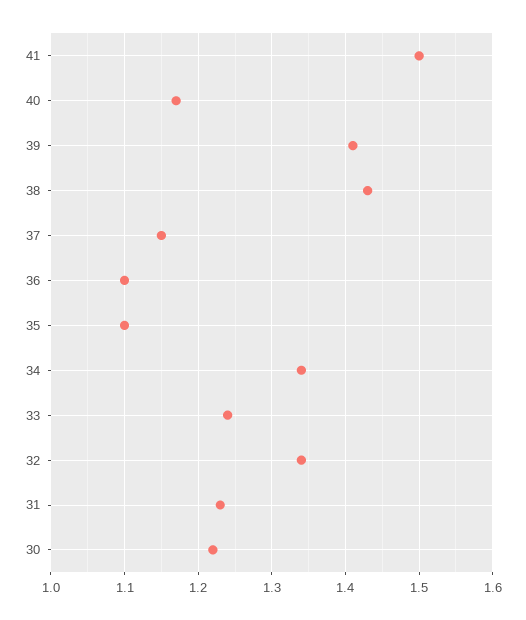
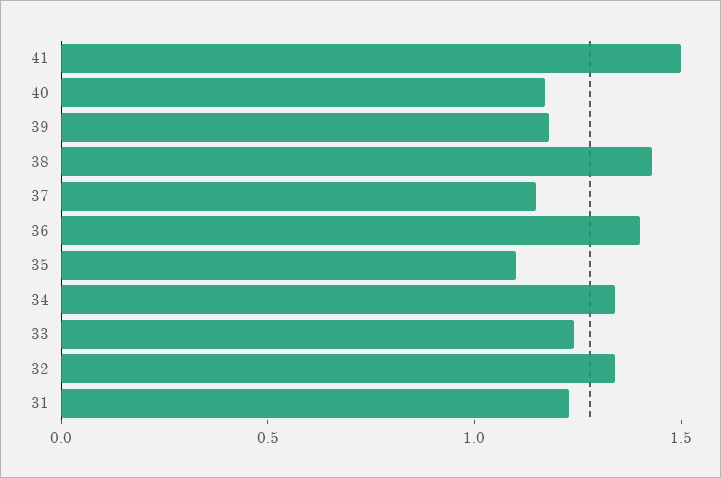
39: 1.41 -> 1.2
36: 1.1 -> 1.4
30: 1.22 -> none

